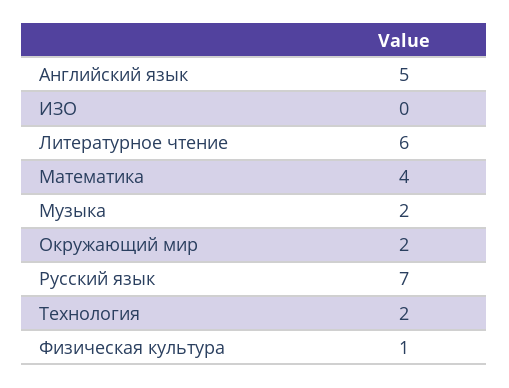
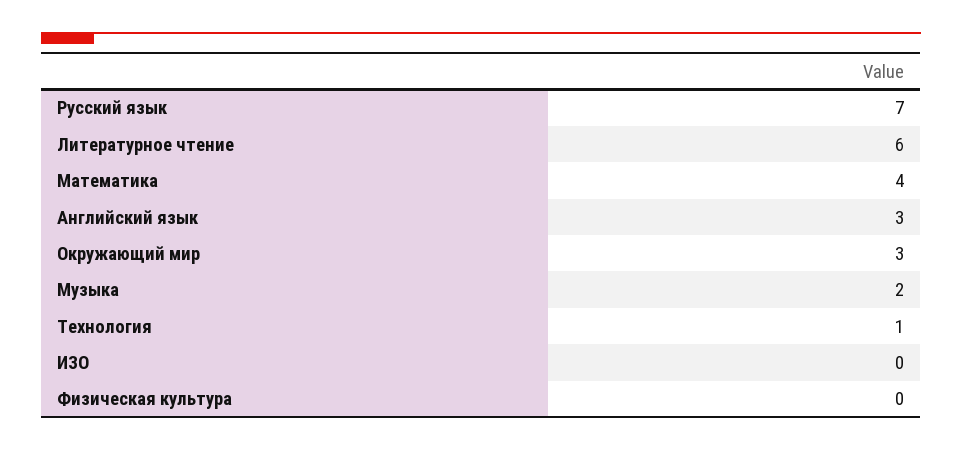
Английский язык: 5 -> 3
Окружающий мир: 2 -> 3
Технология: 2 -> 1
Физическая культура: 1 -> 0

